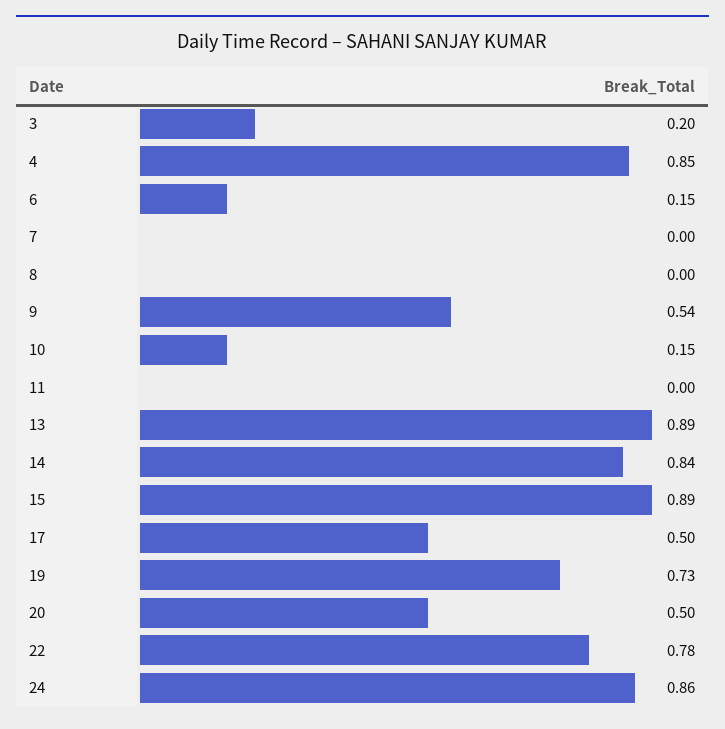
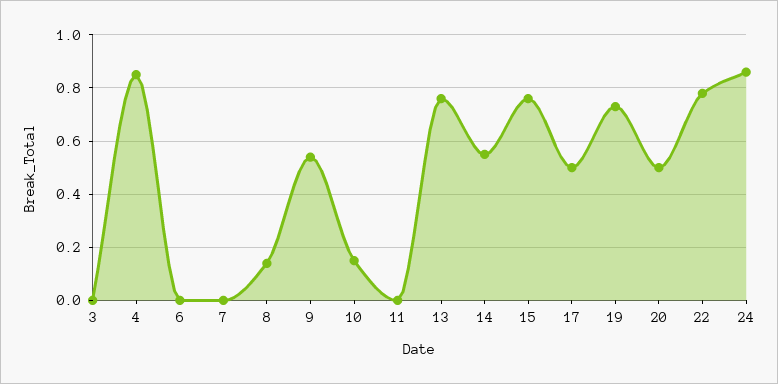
3: 0.2 -> 0
6: 0.15 -> 0
8: 0 -> 0.15
13: 0.89 -> 0.75
14: 0.84 -> 0.55
15: 0.89 -> 0.75

